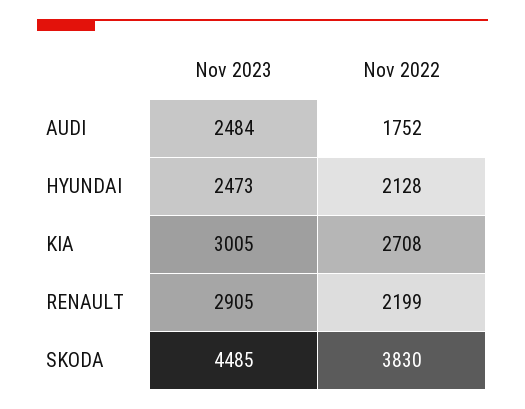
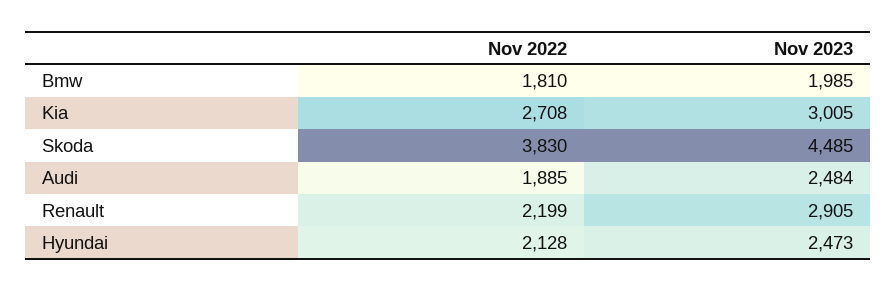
Nov 2022, AUDI: 1752 -> 1885
Nov 2022, Bmw: none -> 1810
Nov 2023, Bmw: none -> 1985

